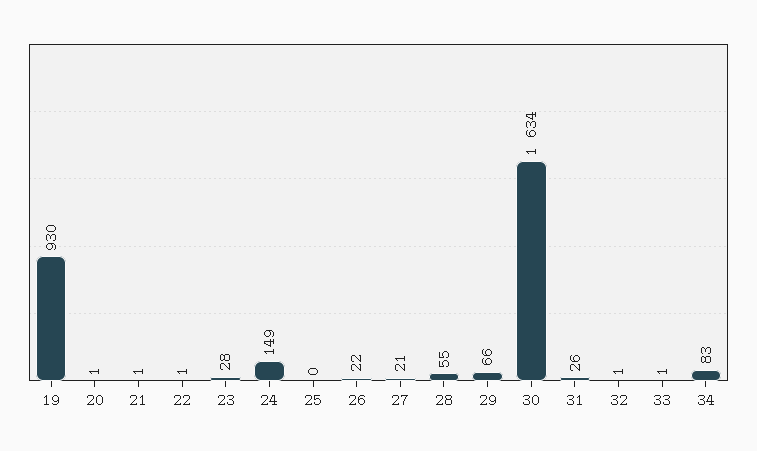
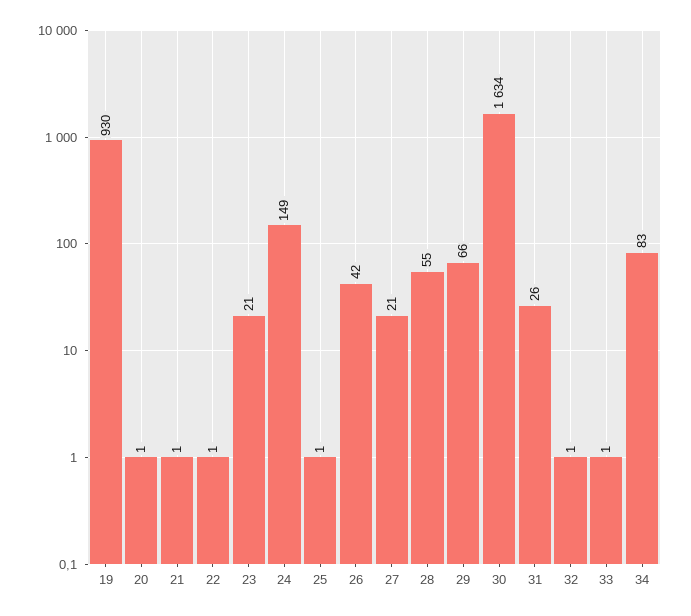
23: 28 -> 21
25: 0 -> 1
26: 22 -> 42

